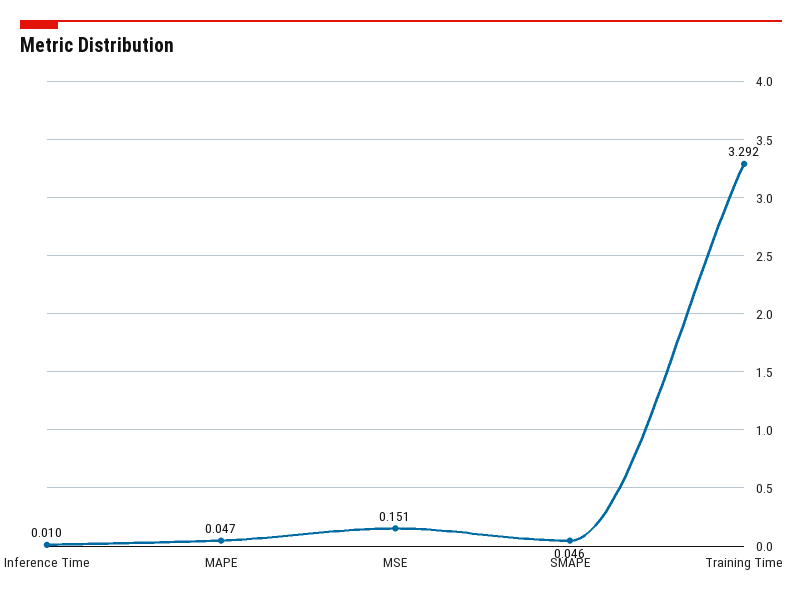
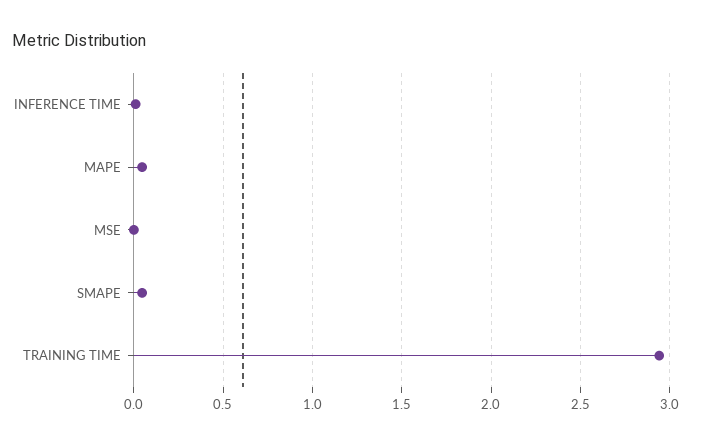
MSE: 0.151 -> 0
Training Time: 3.292 -> 2.95

